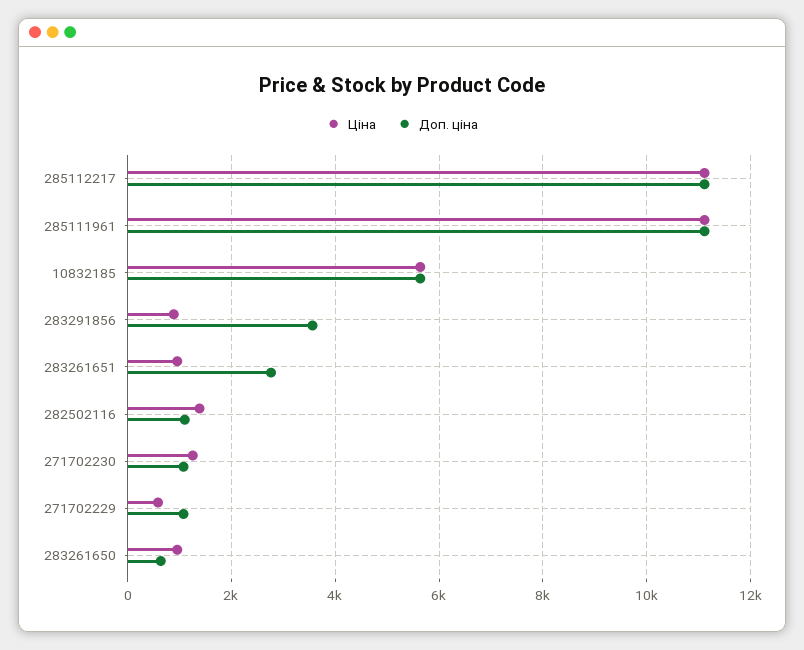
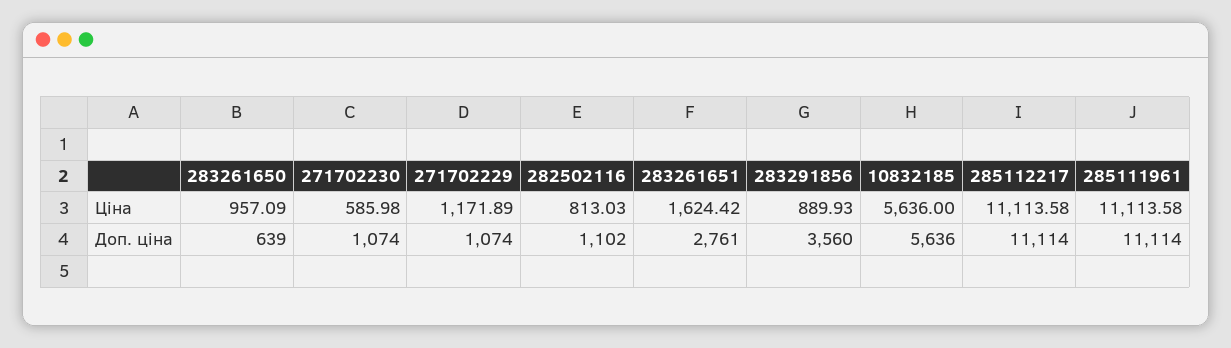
Ціна, 283261651: 1000 -> 1624.42
Ціна, 282502116: 1400 -> 813.03
Ціна, 271702230: 1200 -> 585.98
Ціна, 271702229: 600 -> 1171.89

